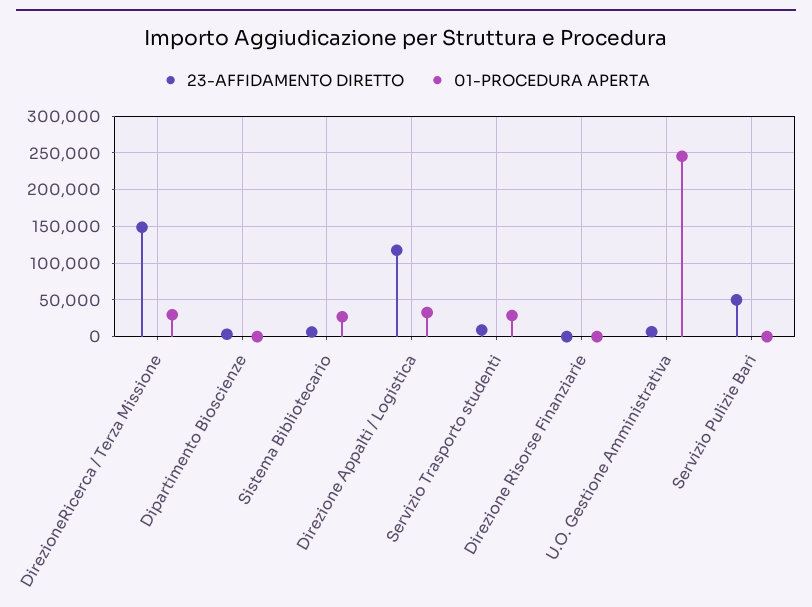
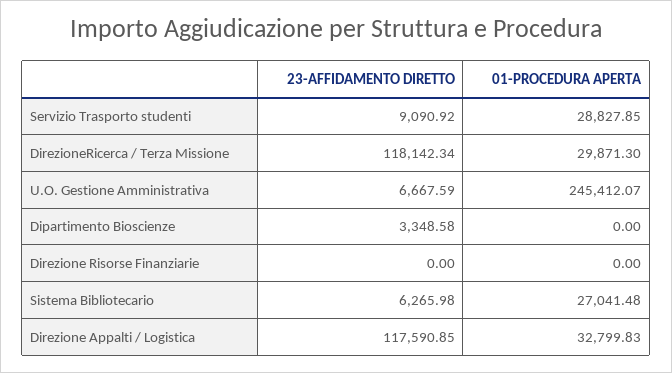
23-AFFIDAMENTO DIRETTO, DirezioneRicerca / Terza Missione: 150000 -> 118142.34
23-AFFIDAMENTO DIRETTO, Servizio Pulizie Bari: 50000 -> none
01-PROCEDURA APERTA, Servizio Pulizie Bari: 0 -> none

